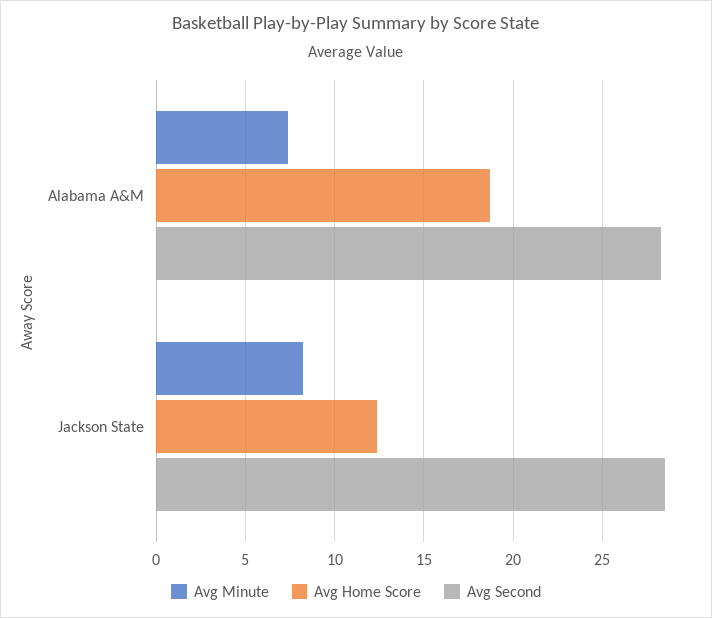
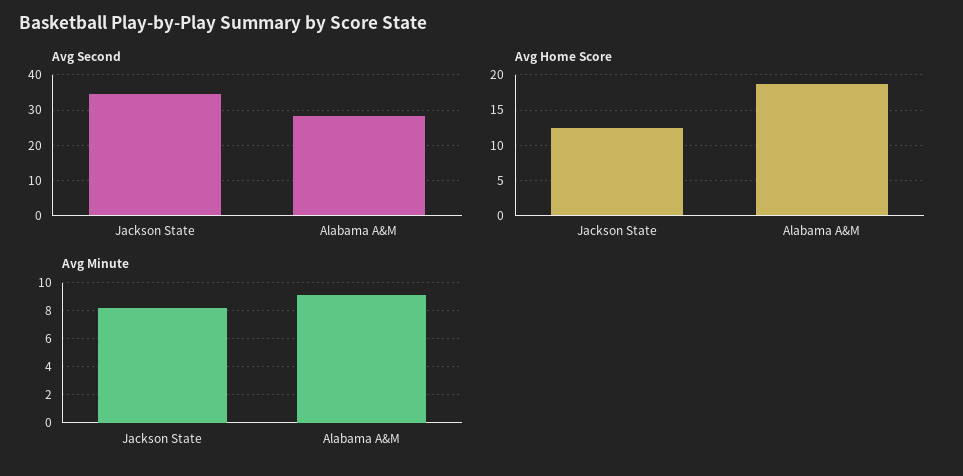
Avg Minute, Alabama A&M: 7.5 -> 9
Avg Second, Jackson State: 28.5 -> 34

